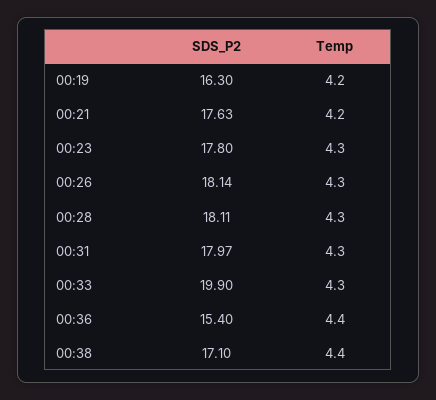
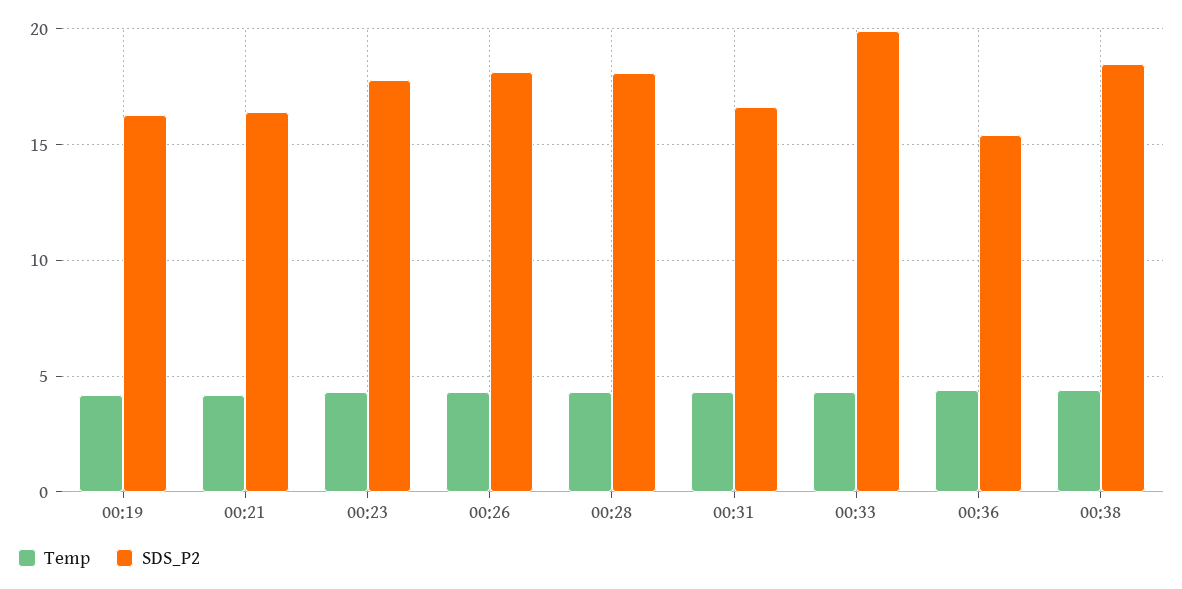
SDS_P2, 00:21: 17.63 -> 16.5
SDS_P2, 00:31: 17.97 -> 16.5
SDS_P2, 00:38: 17.1 -> 18.5

